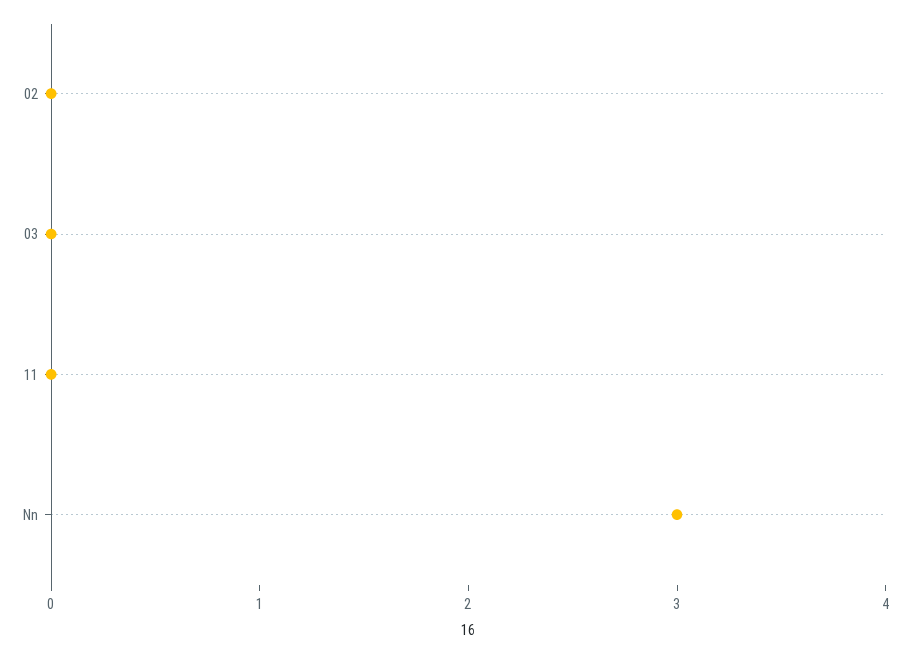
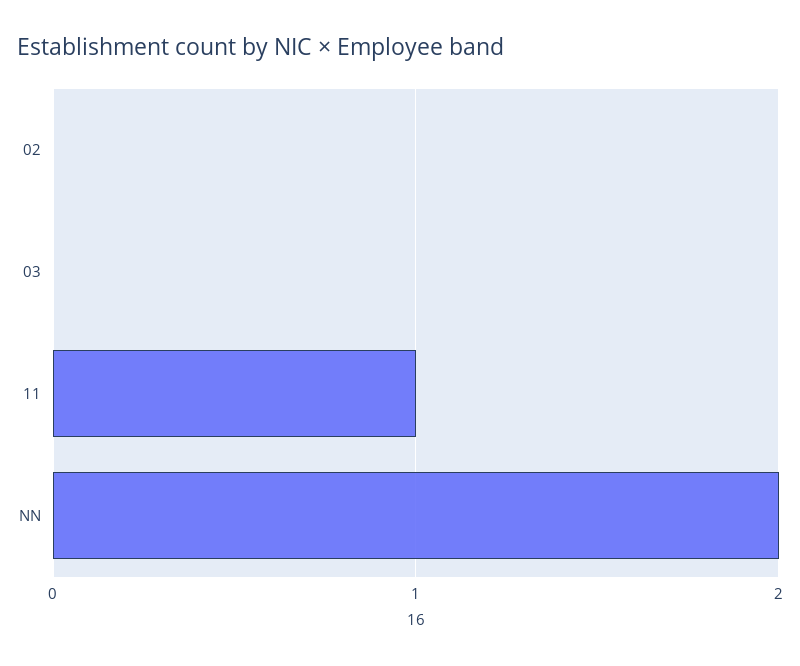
11: 0 -> 1
Nn: 3 -> 2

